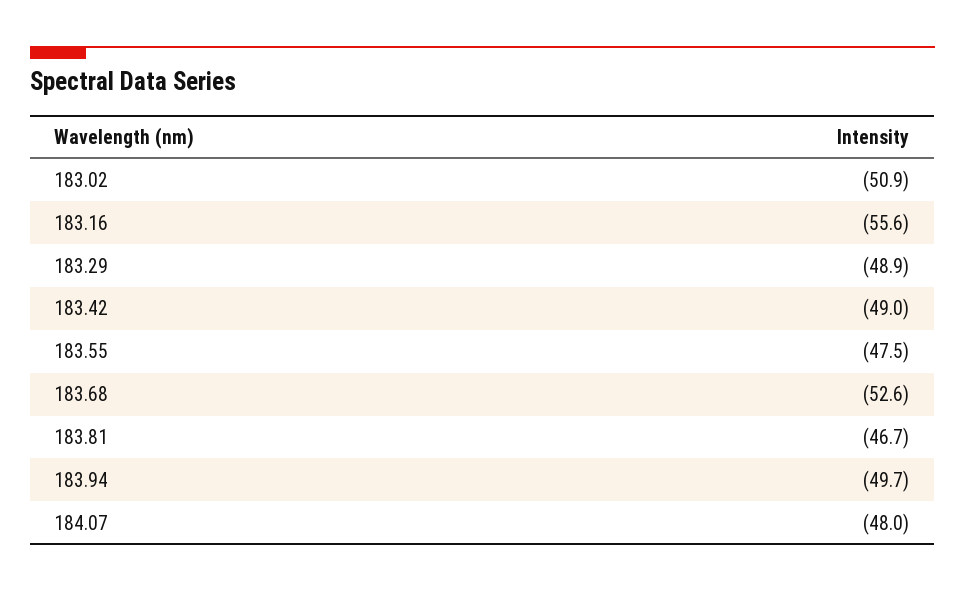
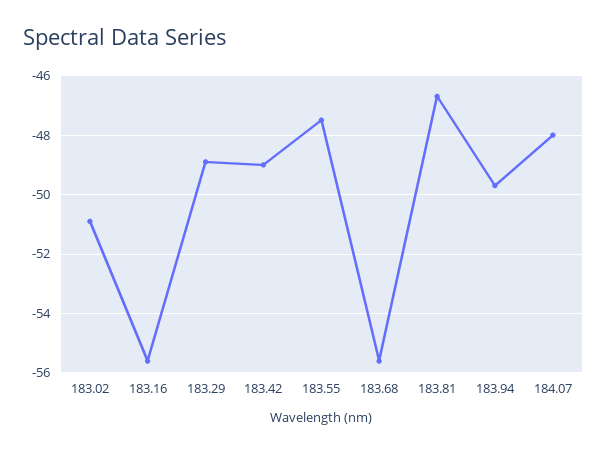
183.68: -52.6 -> -55.5

